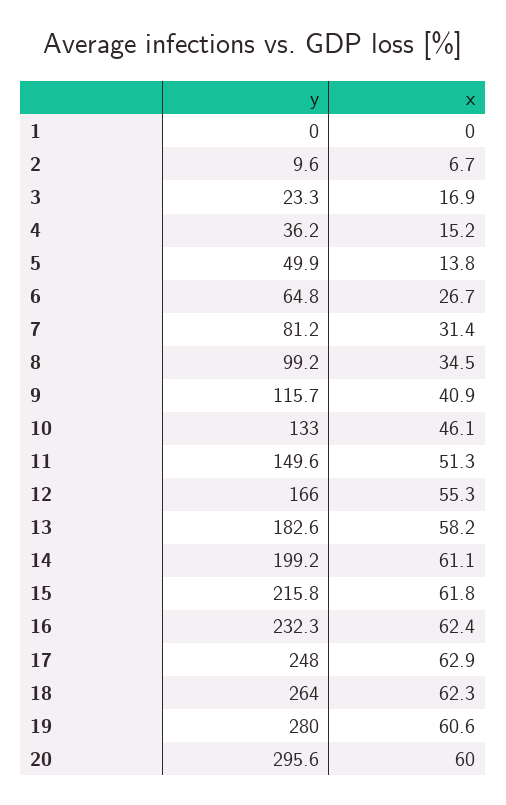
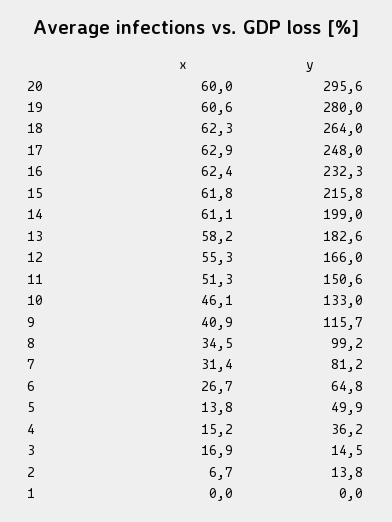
y, 2: 9.6 -> 13.8
y, 3: 23.3 -> 14.5
y, 11: 149.6 -> 150.6
y, 14: 199.2 -> 199

